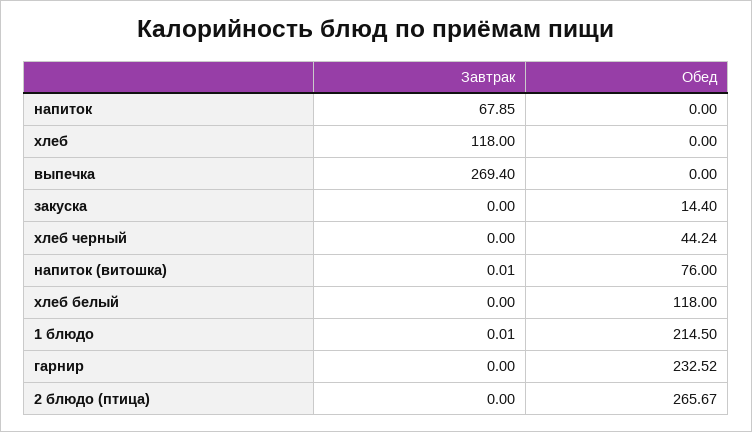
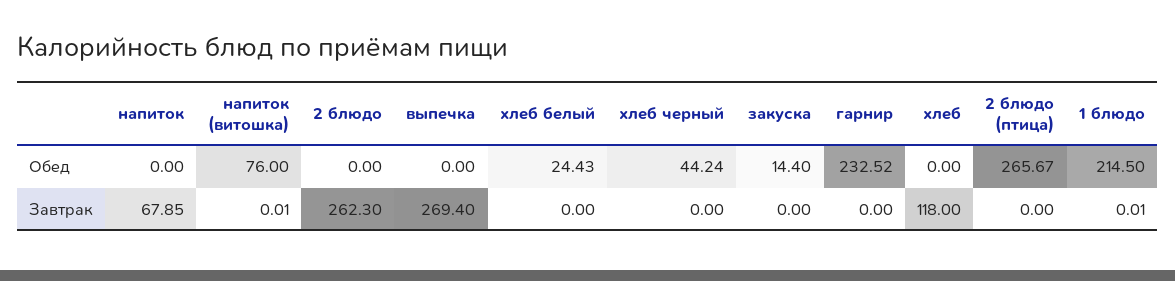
Обед, хлеб белый: 118 -> 24.43
Обед, 2 блюдо: none -> 0
Завтрак, 2 блюдо: none -> 262.3

